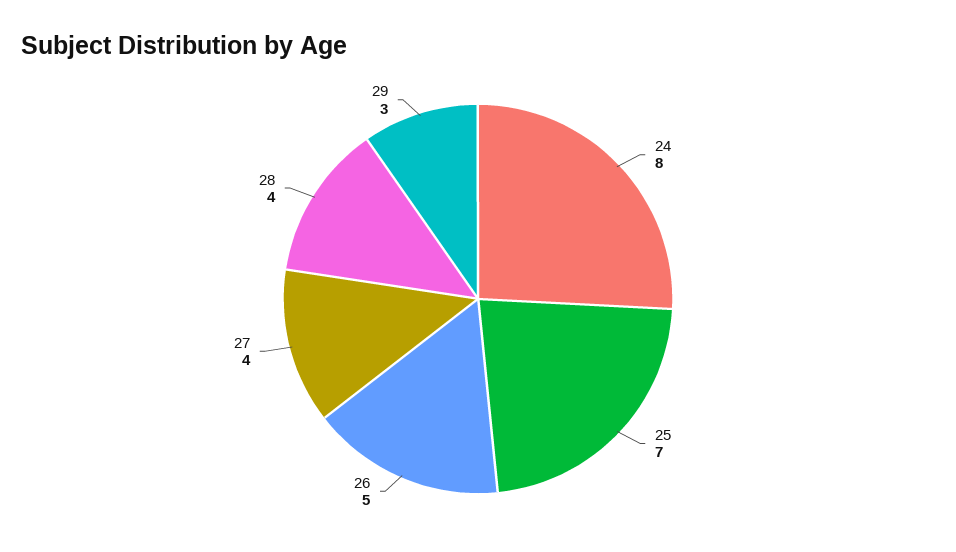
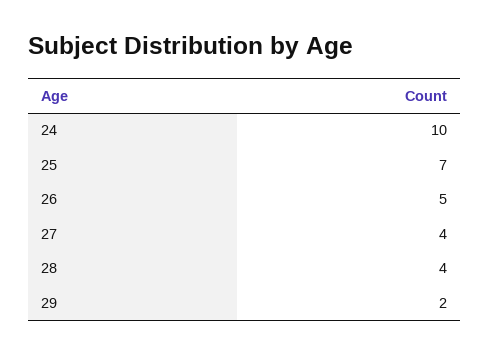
24: 8 -> 10
29: 3 -> 2

